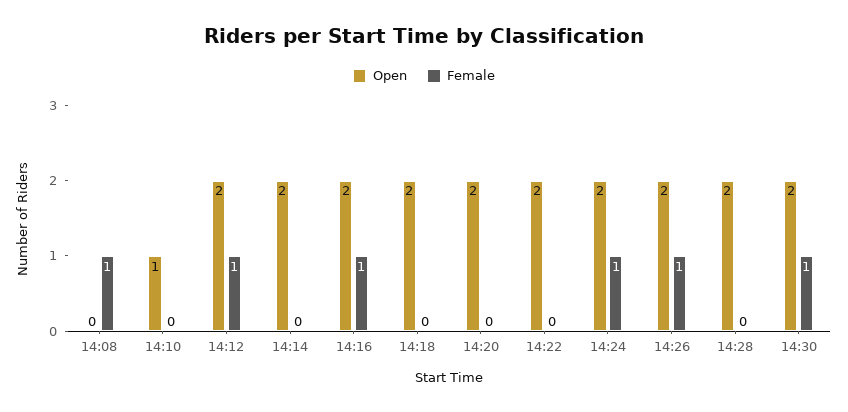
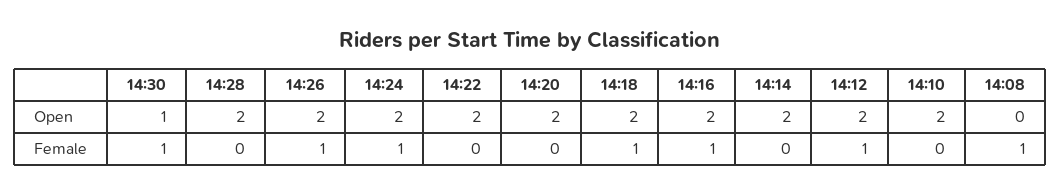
Open, 14:10: 1 -> 2
Female, 14:18: 0 -> 1
Open, 14:30: 2 -> 1

